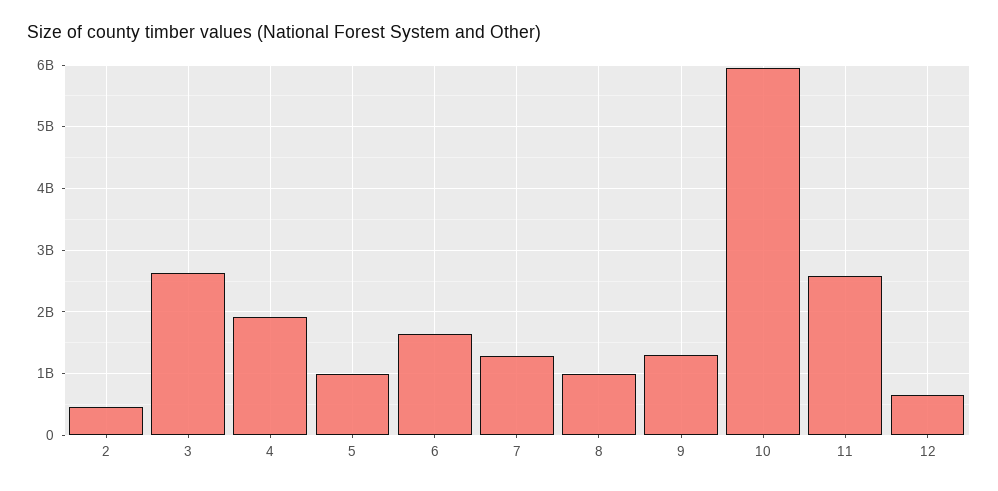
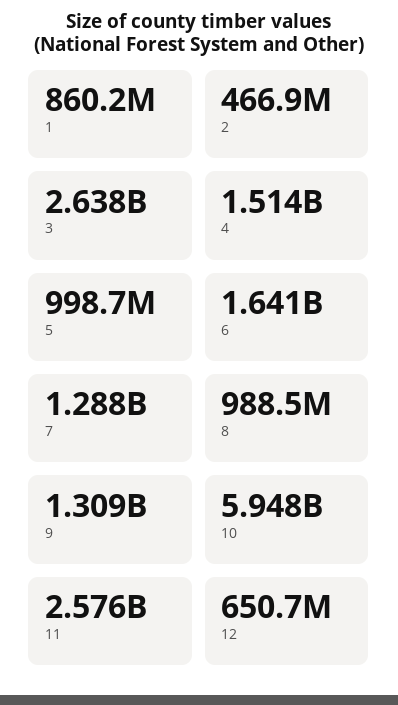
4: 1900000000 -> 1514000000
1: none -> 860200000

